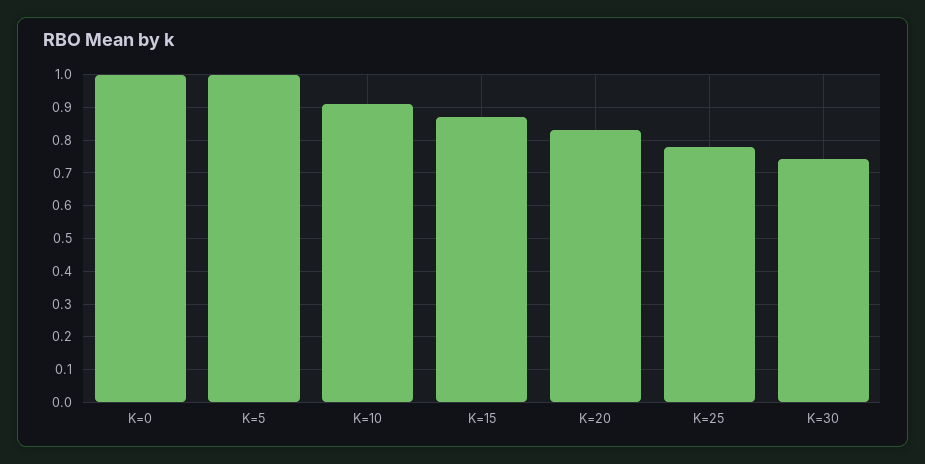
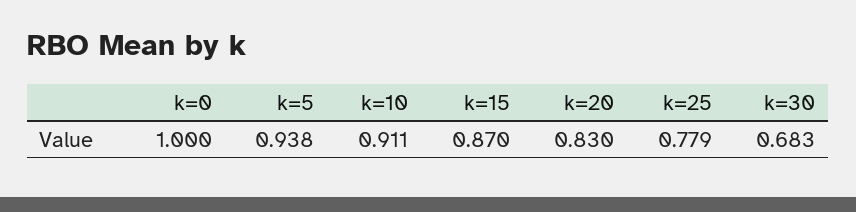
K=5: 1 -> 0.938
K=30: 0.74 -> 0.683

